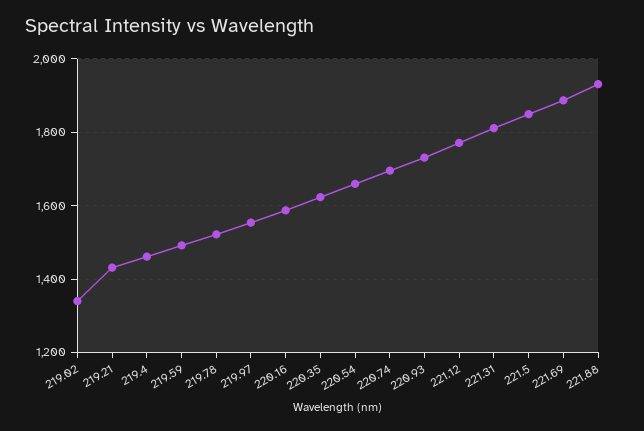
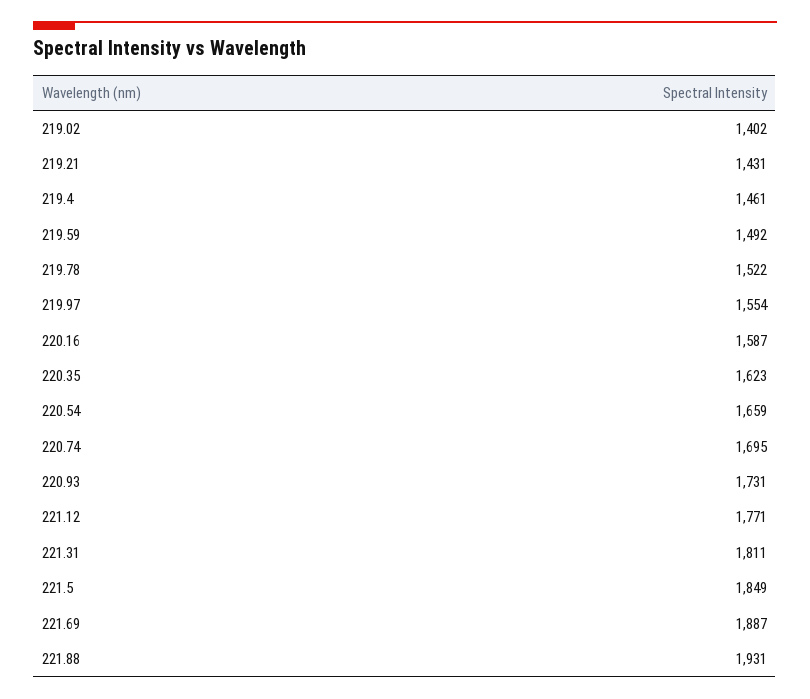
219.02: 1340 -> 1402

